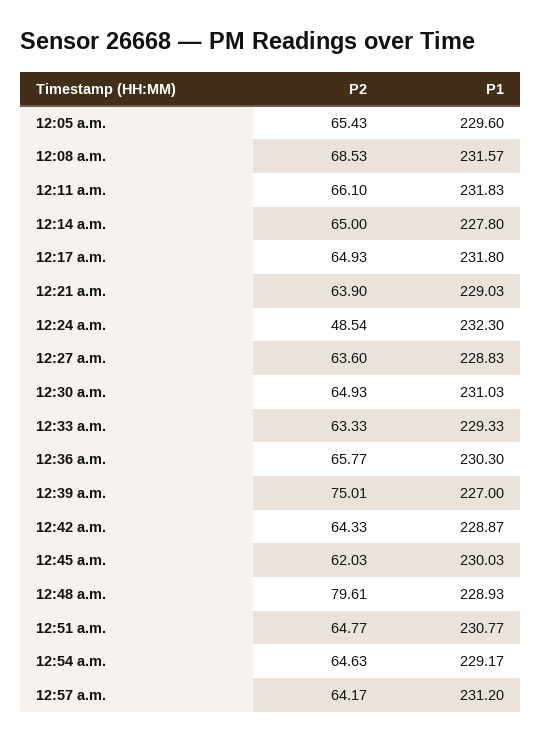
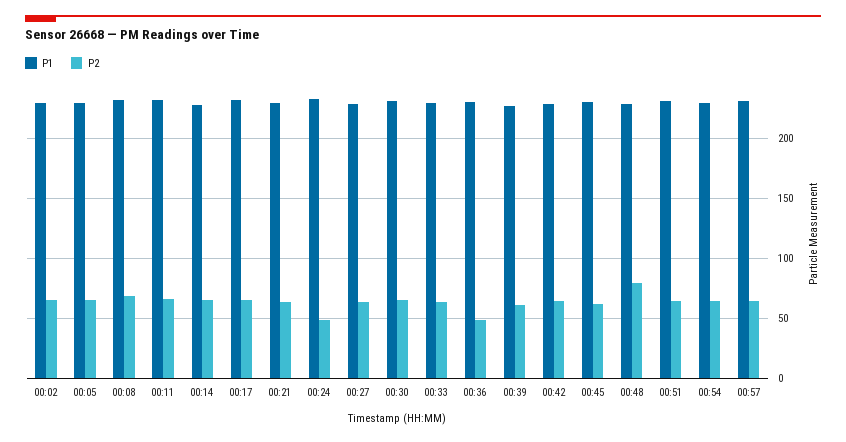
P2, 12:36 a.m.: 65.77 -> 50
P2, 12:39 a.m.: 75.01 -> 60
P1, 00:02: none -> 230
P2, 00:02: none -> 65

